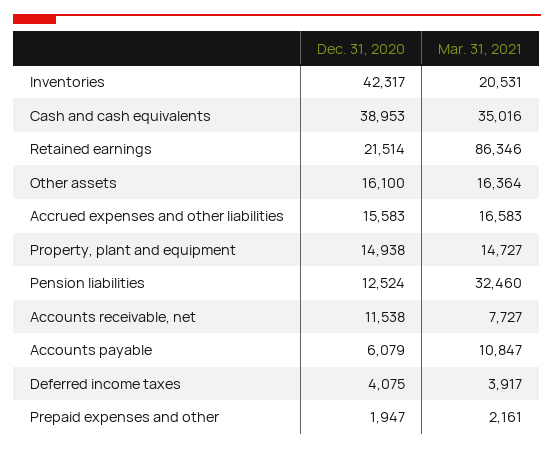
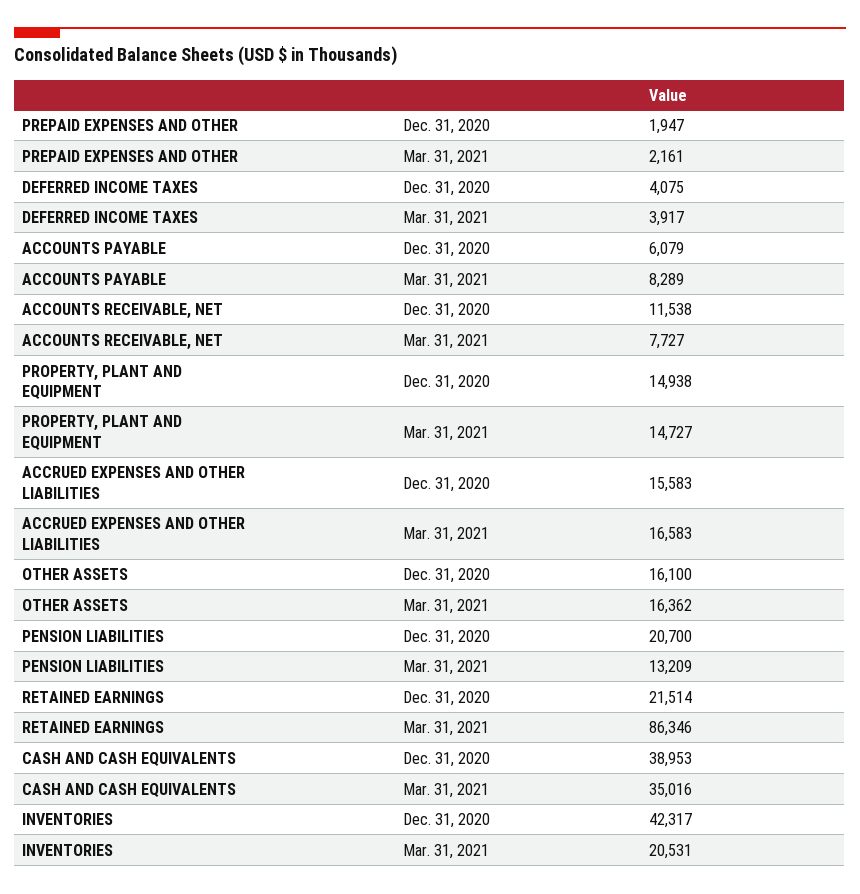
Mar. 31, 2021, Other assets: 16364 -> 16362
Dec. 31, 2020, Pension liabilities: 12524 -> 20700
Mar. 31, 2021, Pension liabilities: 32460 -> 13209
Mar. 31, 2021, Accounts payable: 10847 -> 8289

